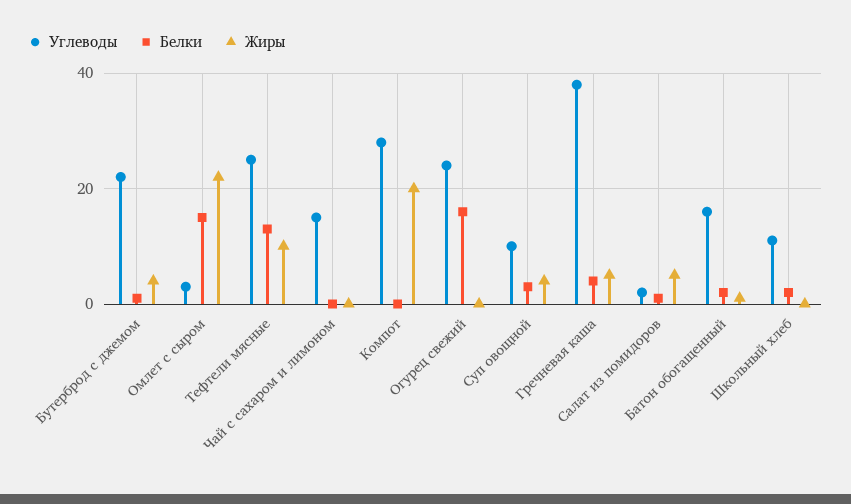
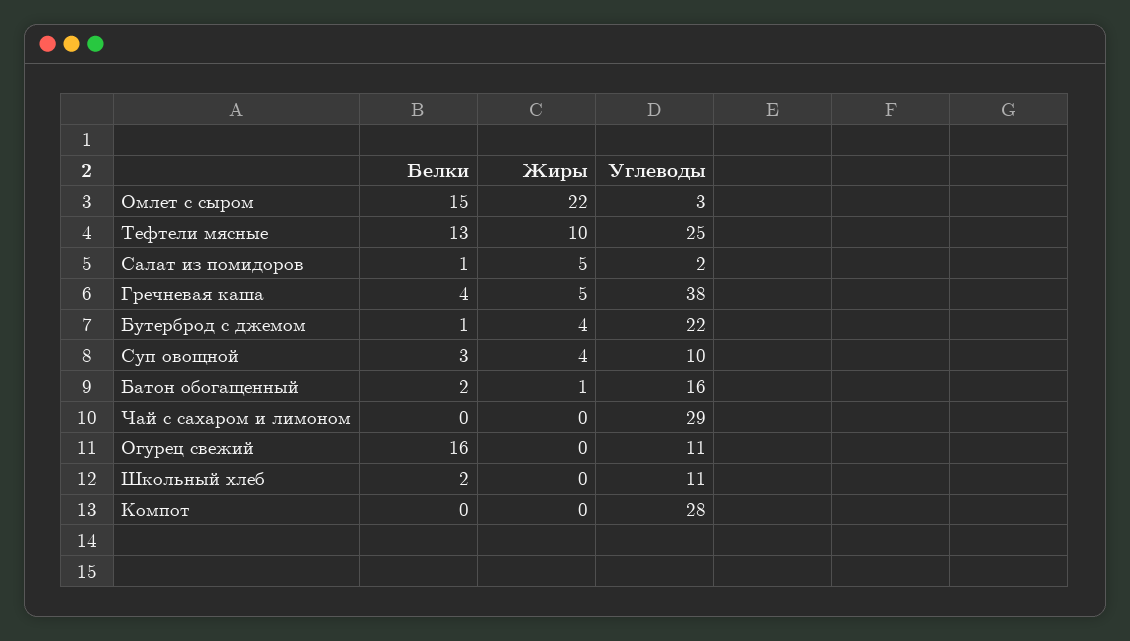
Углеводы, Чай с сахаром и лимоном: 15 -> 29
Жиры, Компот: 20 -> 0
Углеводы, Огурец свежий: 25 -> 11

